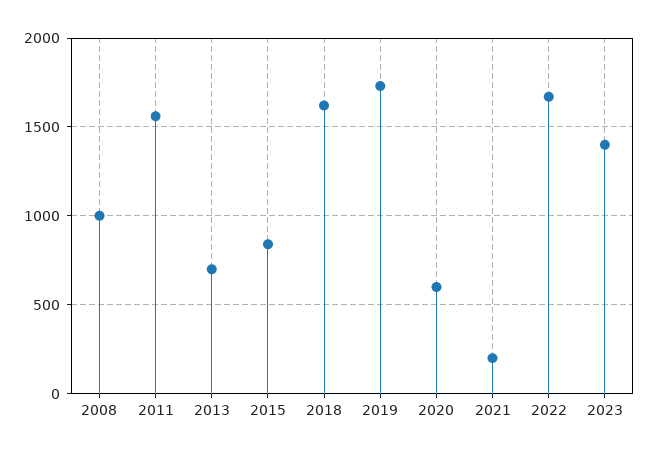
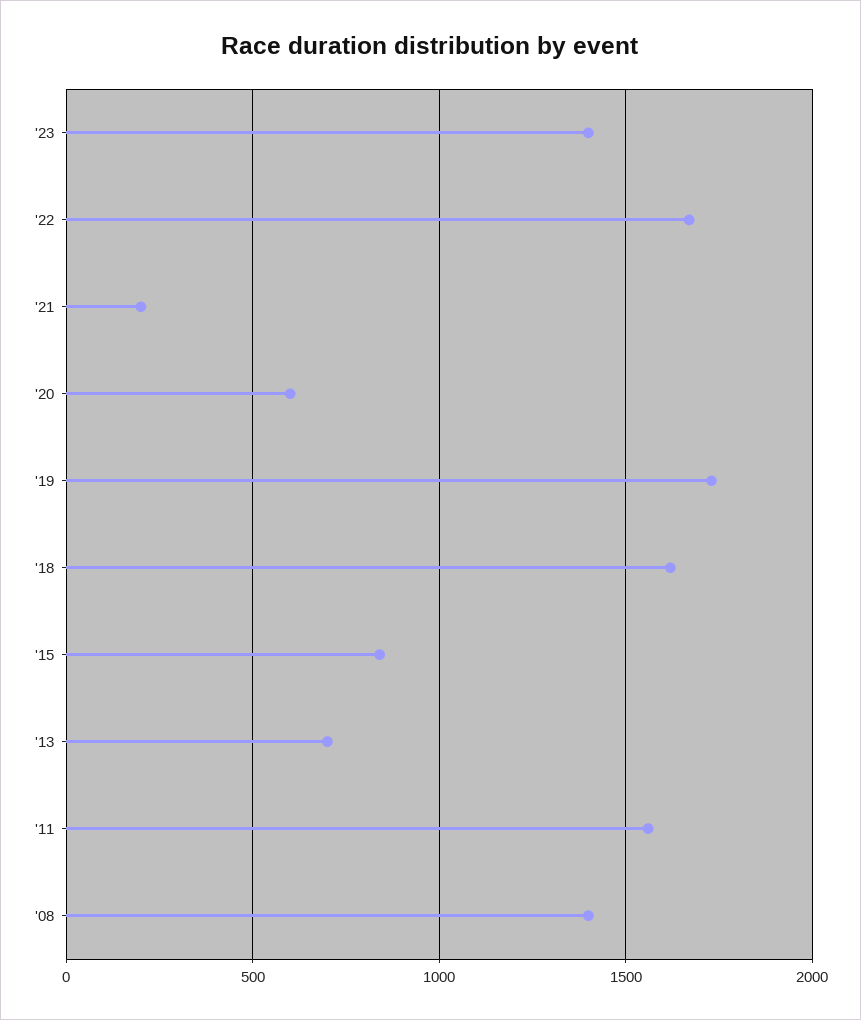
2008: 1000 -> 1400

